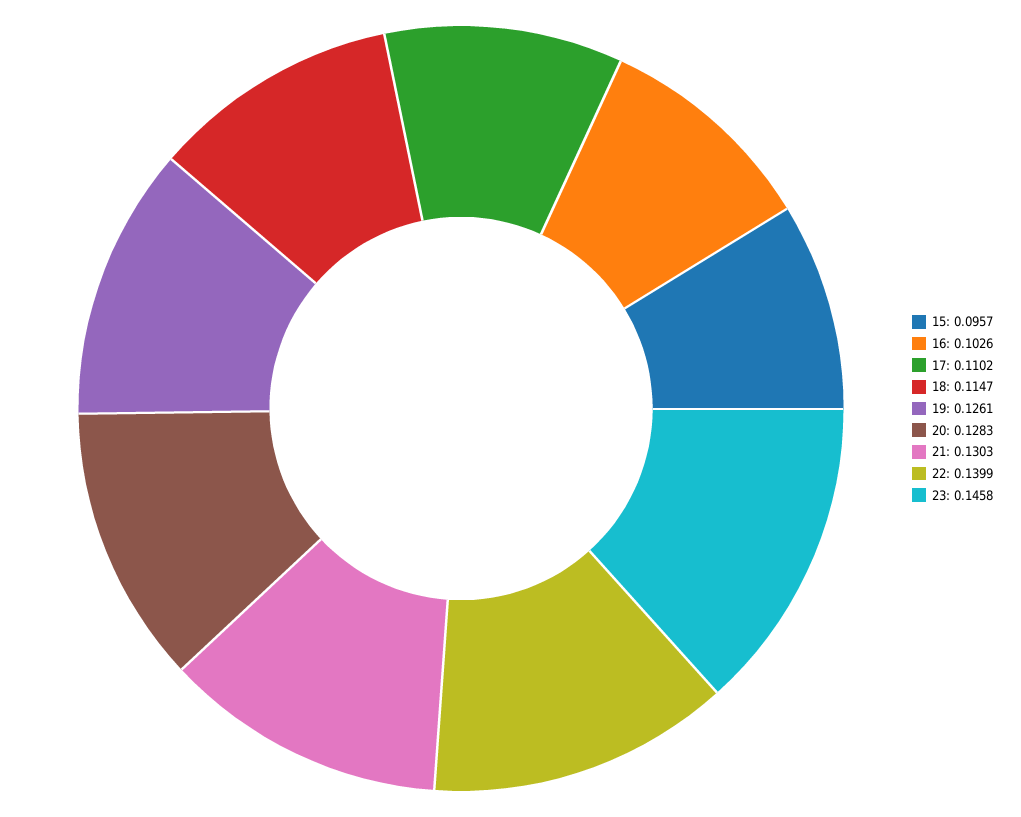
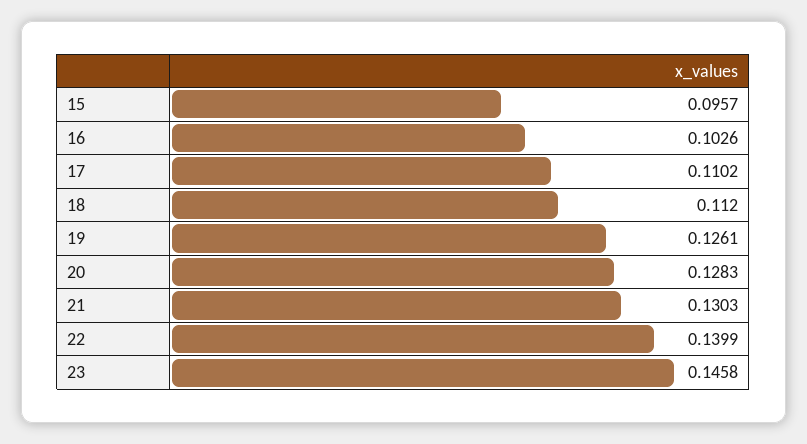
18: 0.1147 -> 0.112

